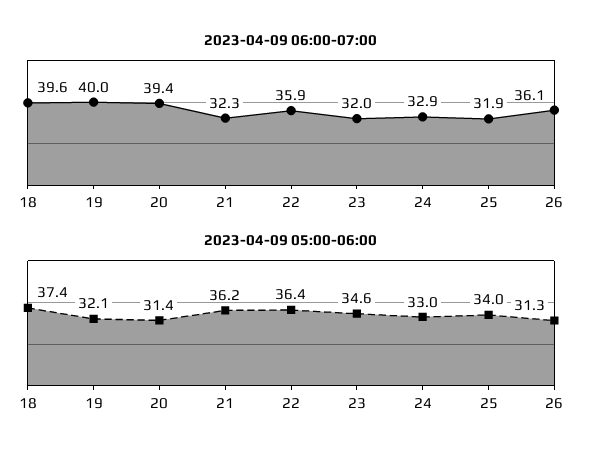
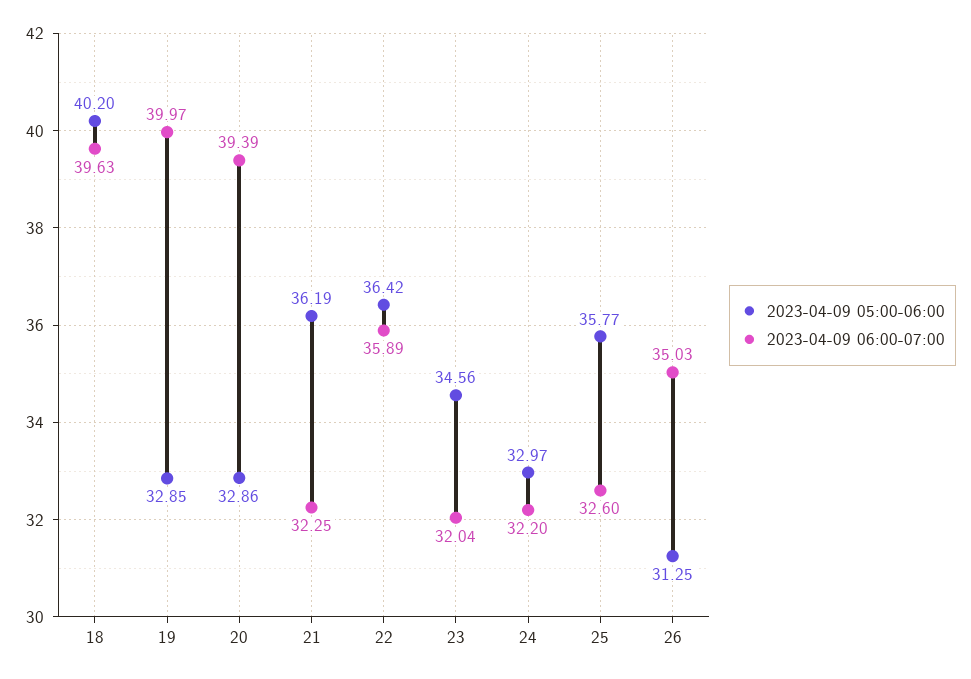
2023-04-09 06:00-07:00, 24: 32.9 -> 32.2
2023-04-09 06:00-07:00, 25: 31.9 -> 32.6
2023-04-09 06:00-07:00, 26: 36.1 -> 35.03
2023-04-09 05:00-06:00, 18: 37.4 -> 40.2
2023-04-09 05:00-06:00, 19: 32.1 -> 32.85
2023-04-09 05:00-06:00, 20: 31.4 -> 32.86
2023-04-09 05:00-06:00, 25: 34 -> 35.77

